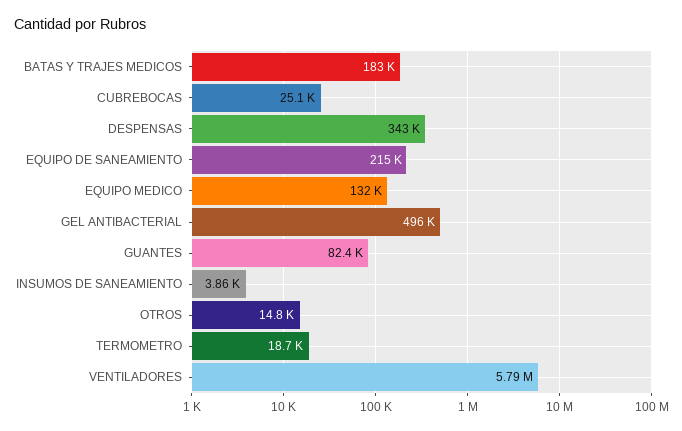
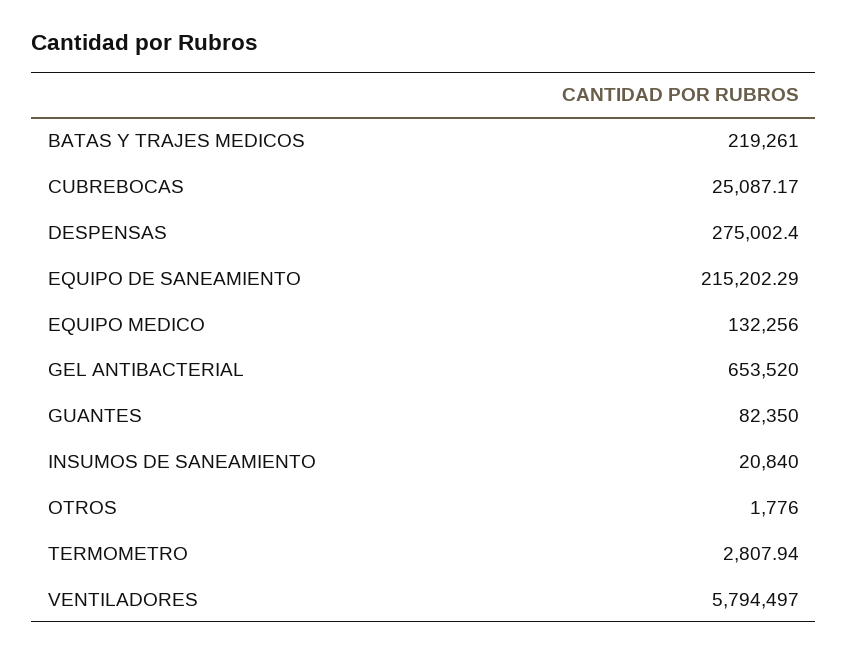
BATAS Y TRAJES MEDICOS: 183000 -> 219261
DESPENSAS: 343000 -> 275002.4
GEL ANTIBACTERIAL: 496000 -> 653520
INSUMOS DE SANEAMIENTO: 3860 -> 20840
OTROS: 14800 -> 1776
TERMOMETRO: 18700 -> 2807.94

